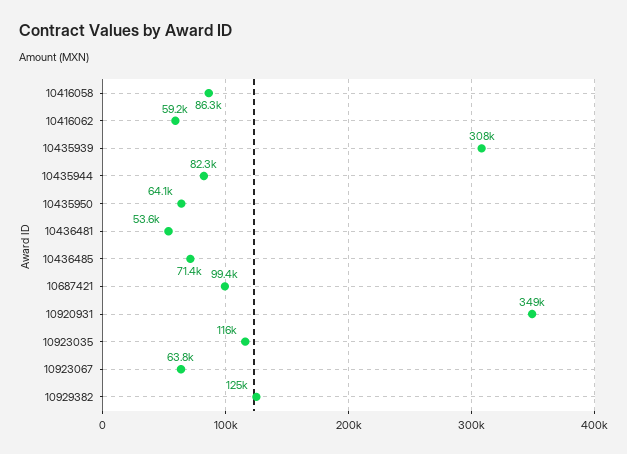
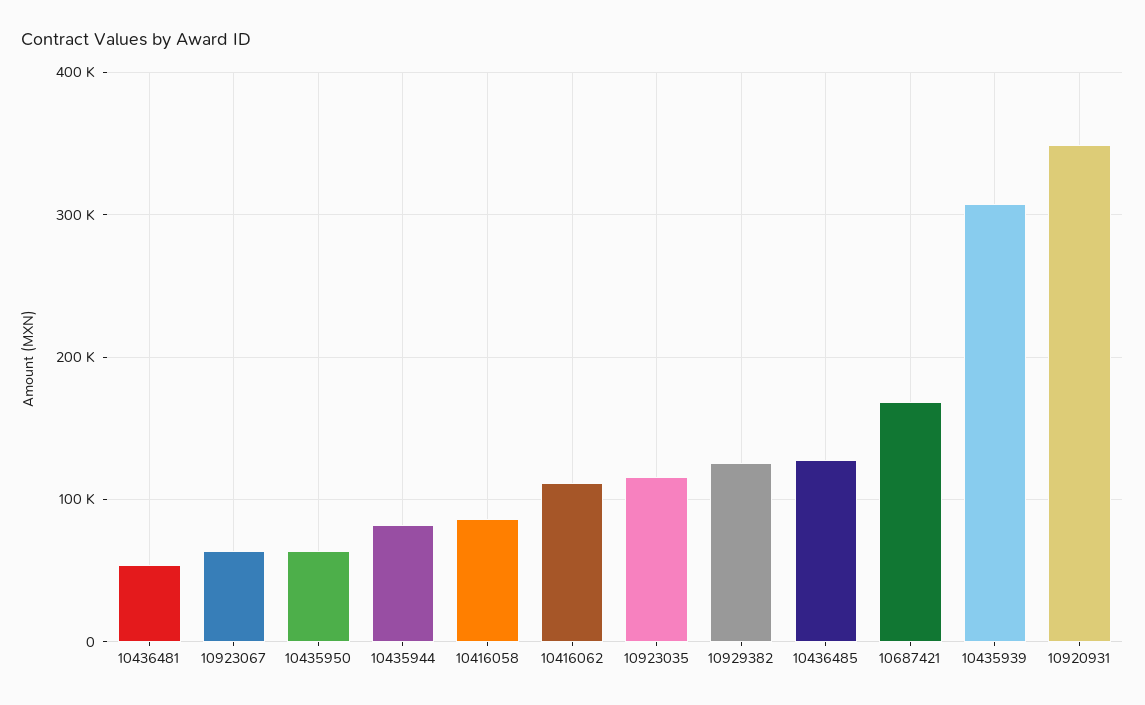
10416062: 59200 -> 110000
10436485: 71400 -> 130000
10687421: 99400 -> 170000

